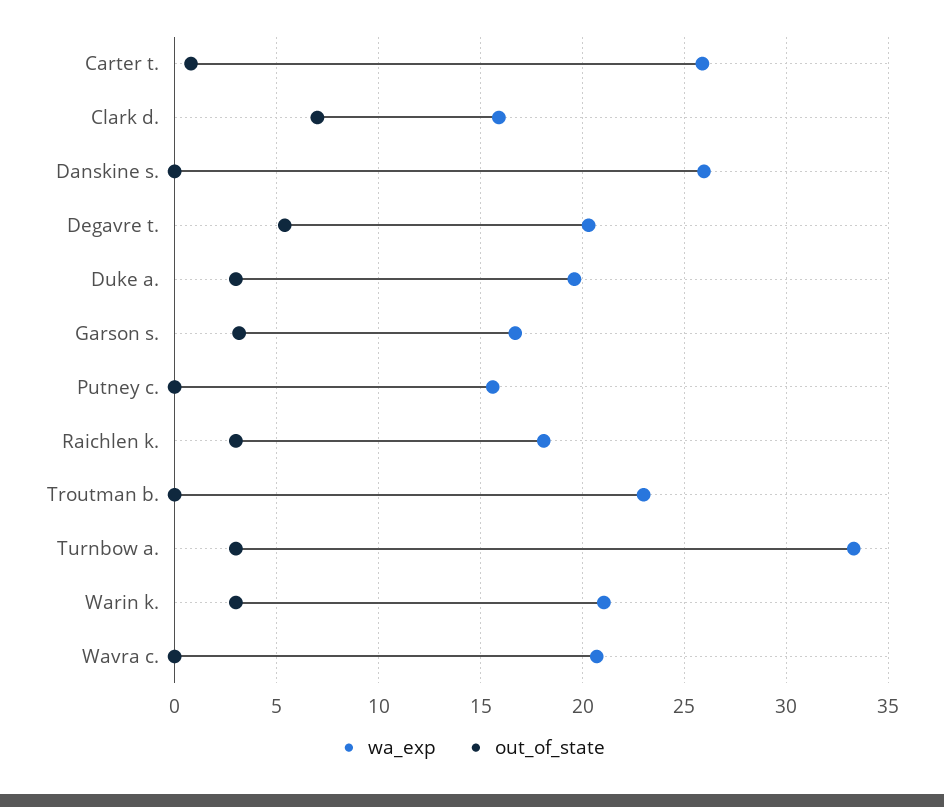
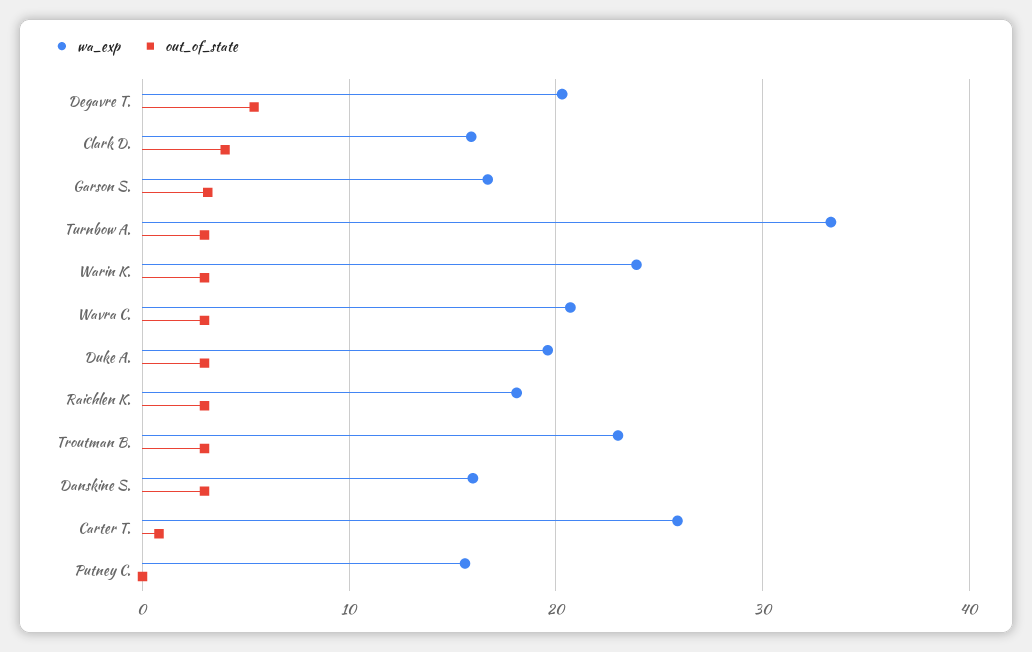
out_of_state, Clark d.: 7 -> 4
wa_exp, Danskine s.: 26 -> 16
out_of_state, Danskine s.: 0 -> 3
out_of_state, Troutman b.: 0 -> 3
wa_exp, Warin k.: 21 -> 24
out_of_state, Wavra c.: 0 -> 3

